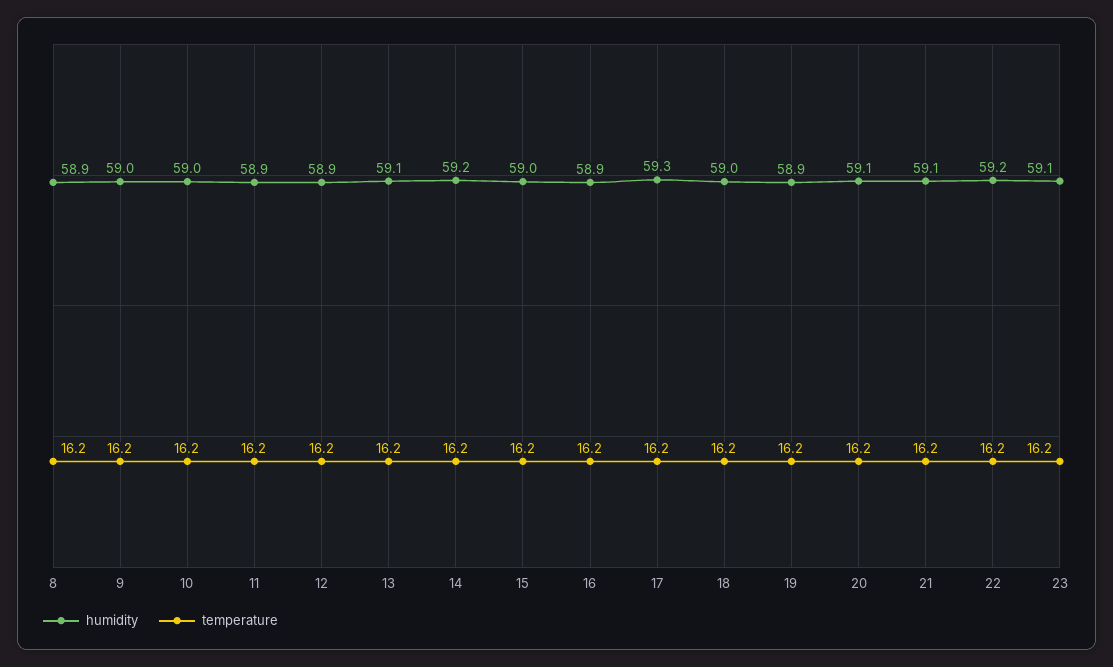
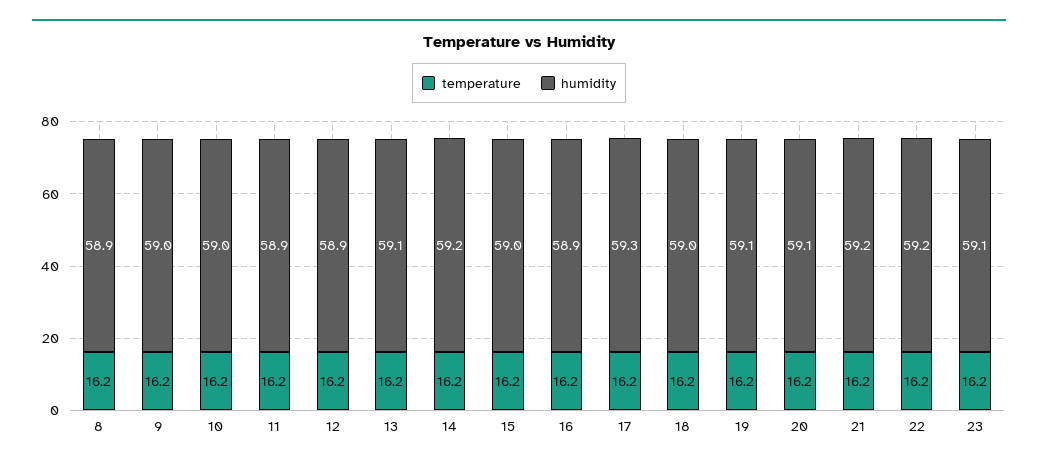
humidity, 19: 58.9 -> 59.1
humidity, 21: 59.1 -> 59.2

